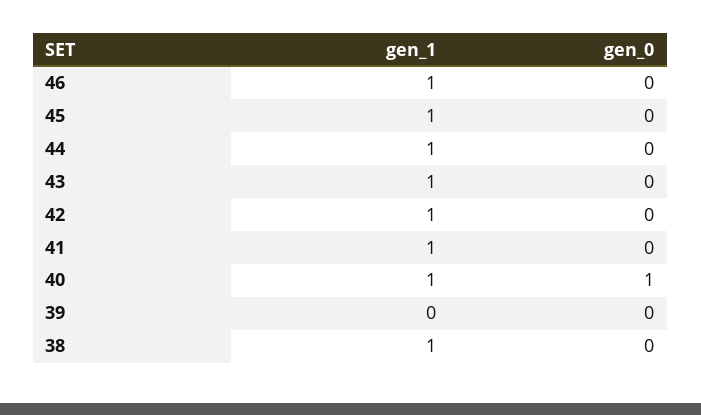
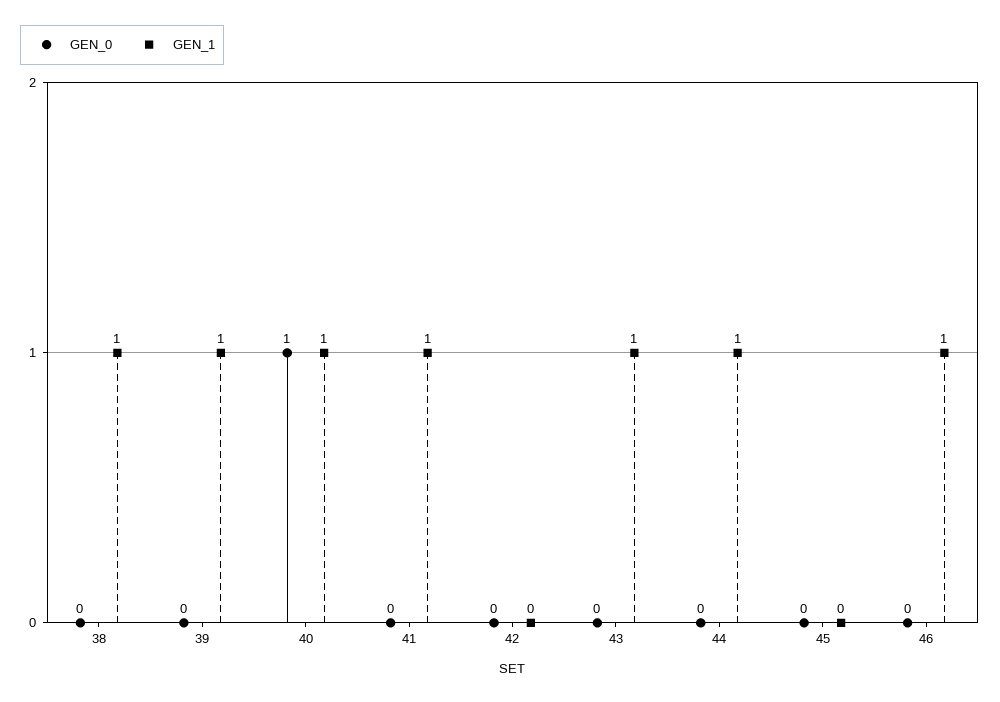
gen_1, 45: 1 -> 0
gen_1, 42: 1 -> 0
gen_1, 39: 0 -> 1

